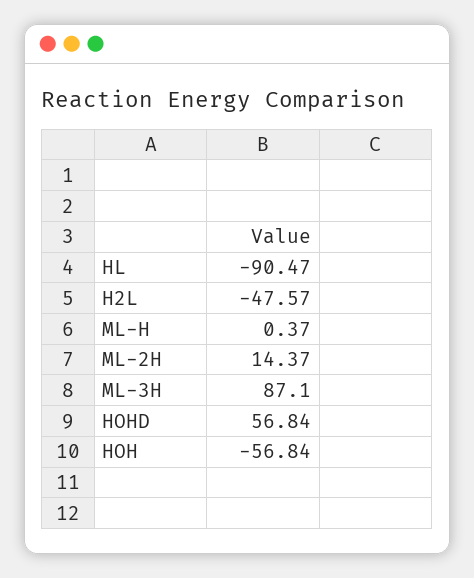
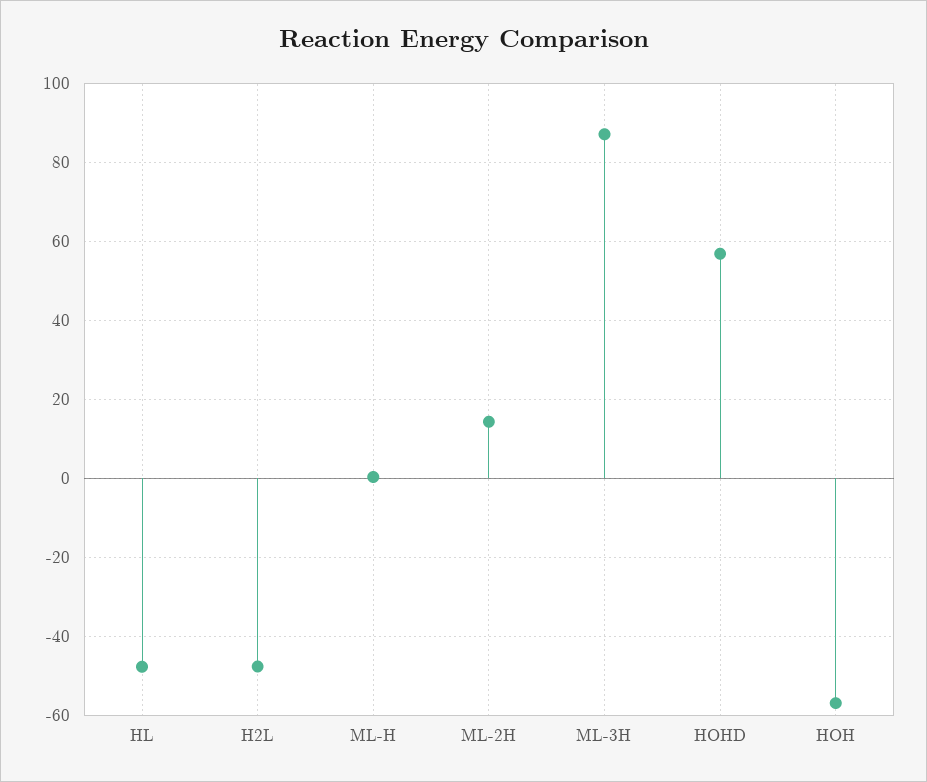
HL: -90.47 -> -48

